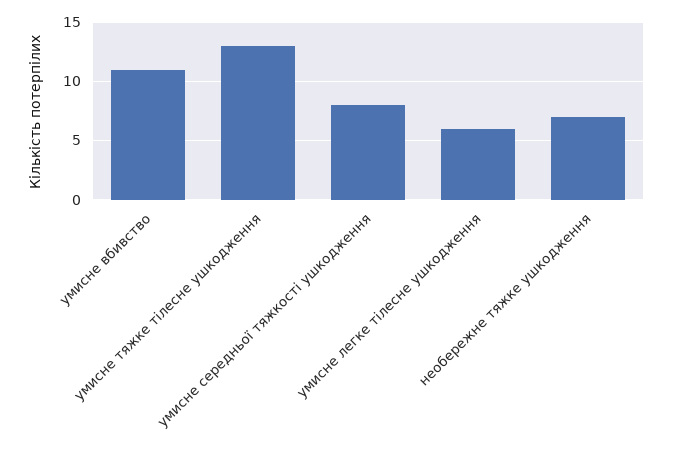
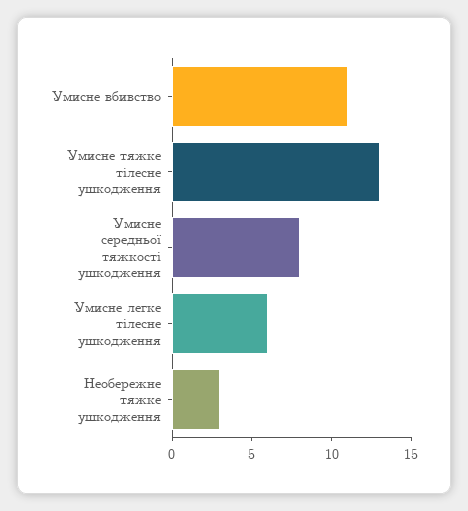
необережне тяжке ушкодження: 7 -> 3

